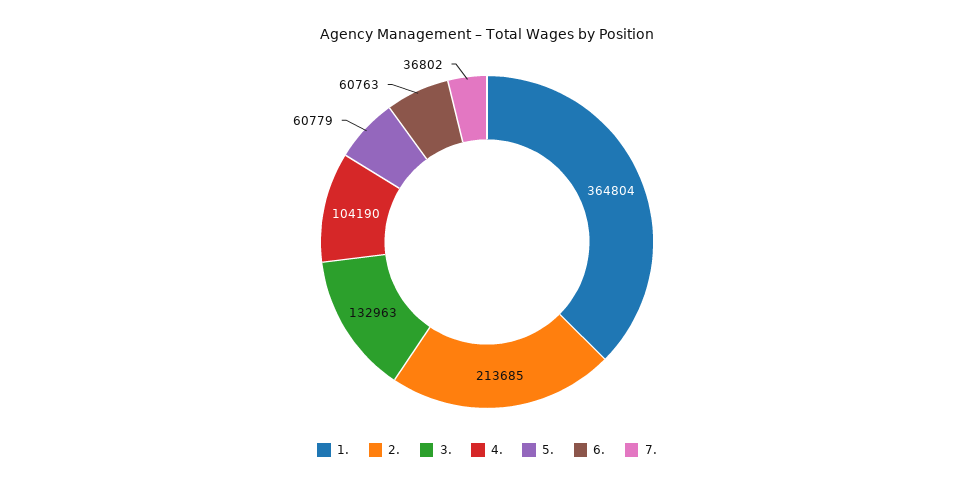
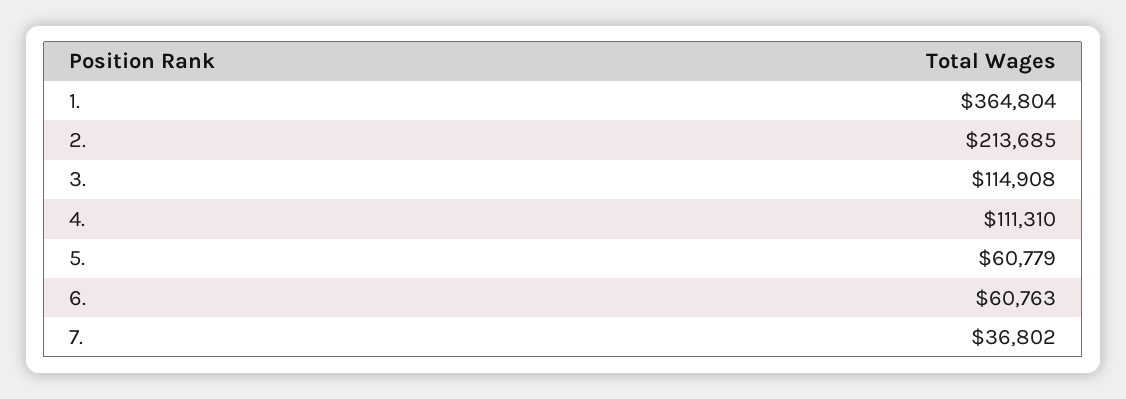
3.: 132963 -> 114908
4.: 104190 -> 111310

